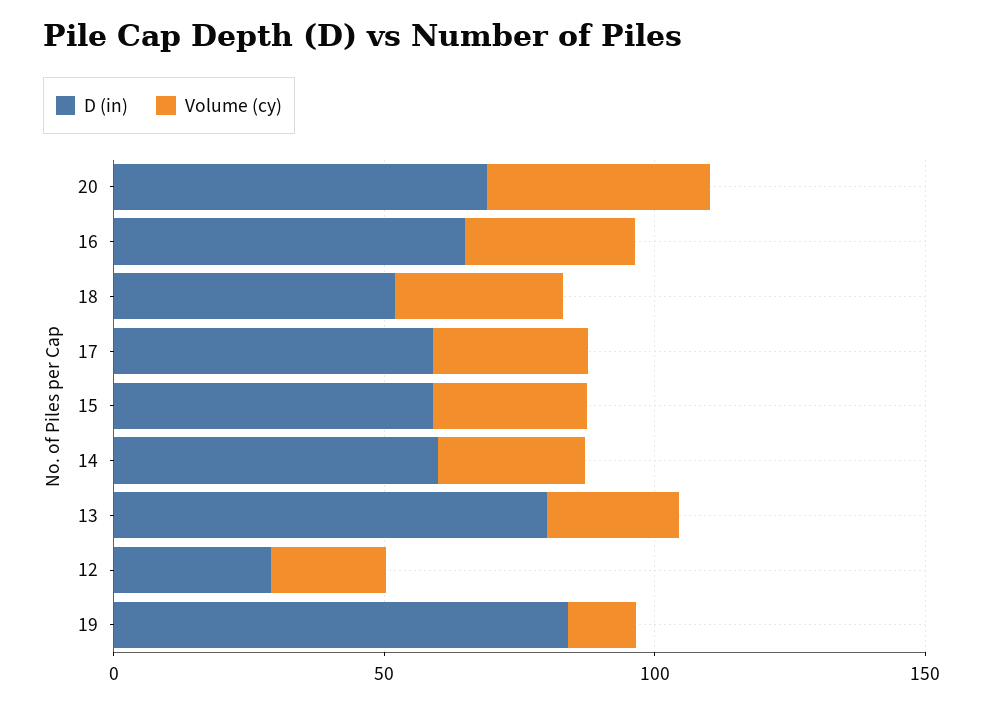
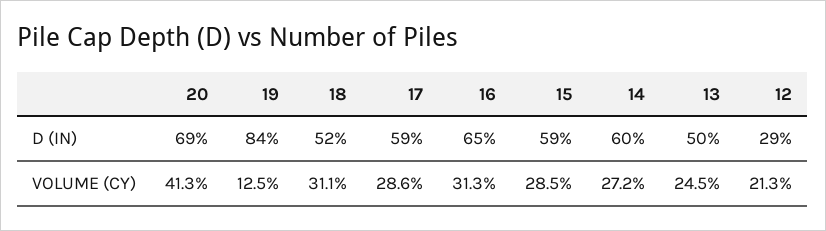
D (in), 13: 80 -> 50

